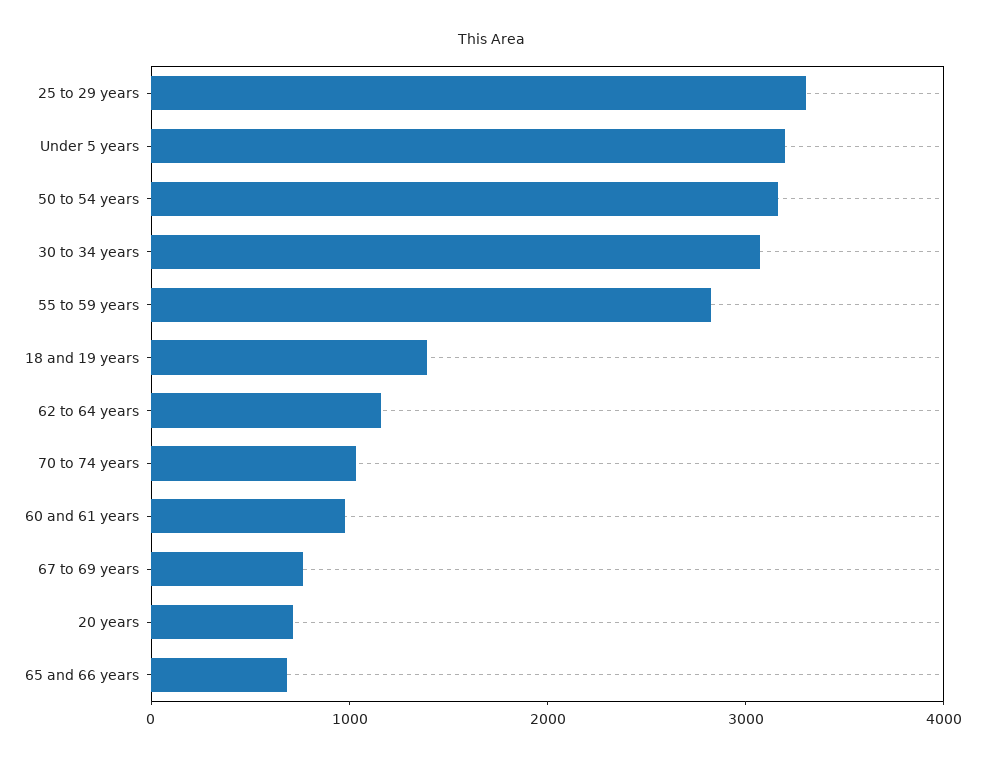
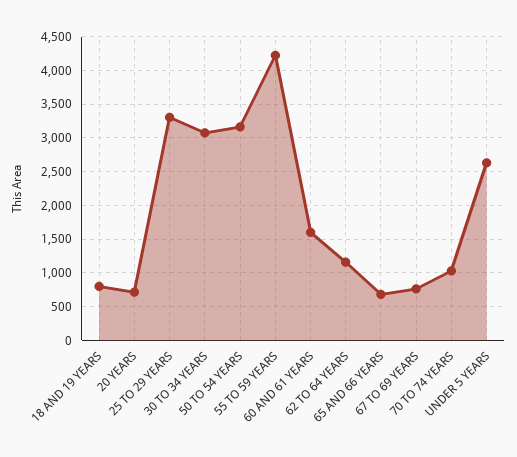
Under 5 years: 3200 -> 2600
55 to 59 years: 2800 -> 4200
18 and 19 years: 1400 -> 800
60 and 61 years: 1000 -> 1600

